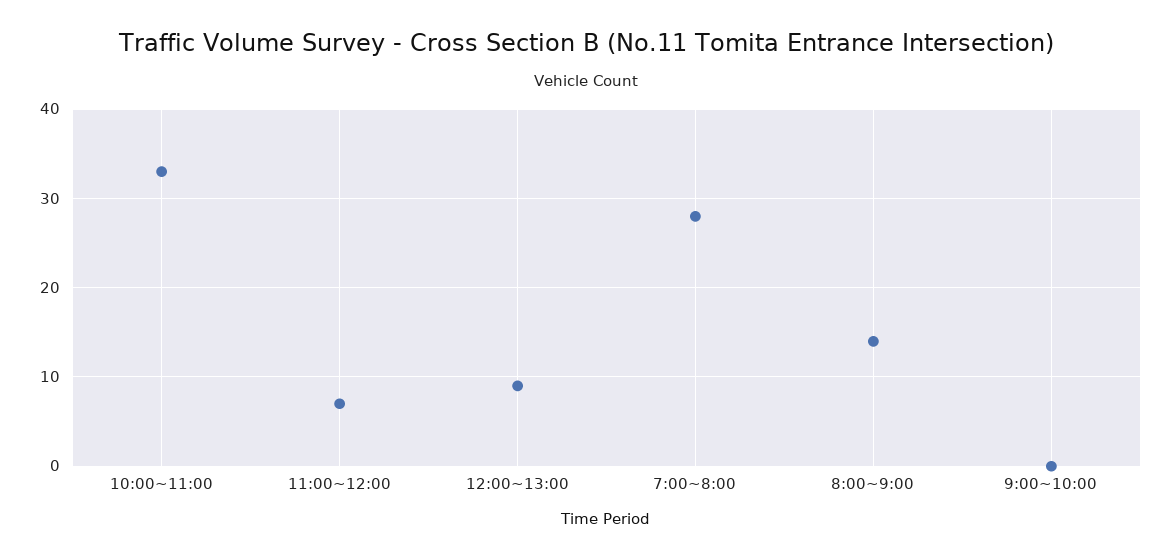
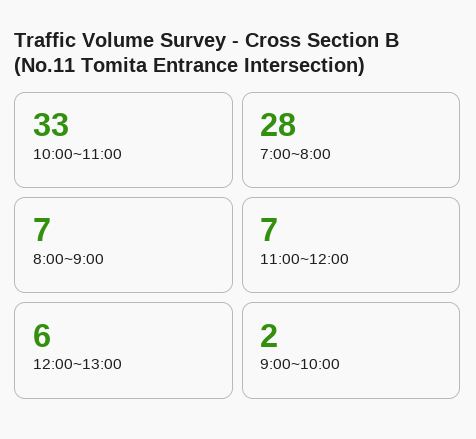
12:00~13:00: 9 -> 6
8:00~9:00: 14 -> 7
9:00~10:00: 0 -> 2

